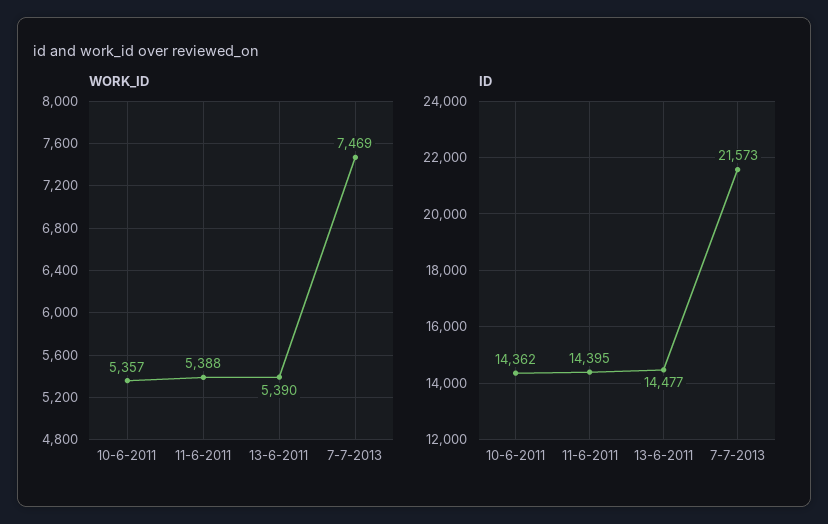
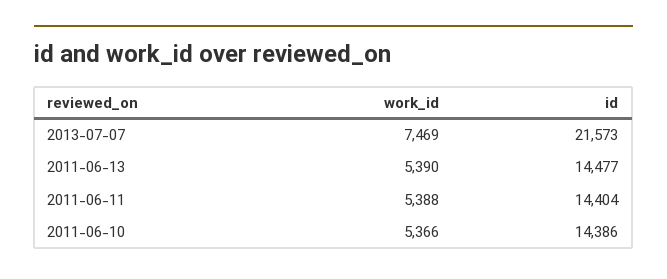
WORK_ID, 10-6-2011: 5357 -> 5366
ID, 10-6-2011: 14362 -> 14386
ID, 11-6-2011: 14395 -> 14404

